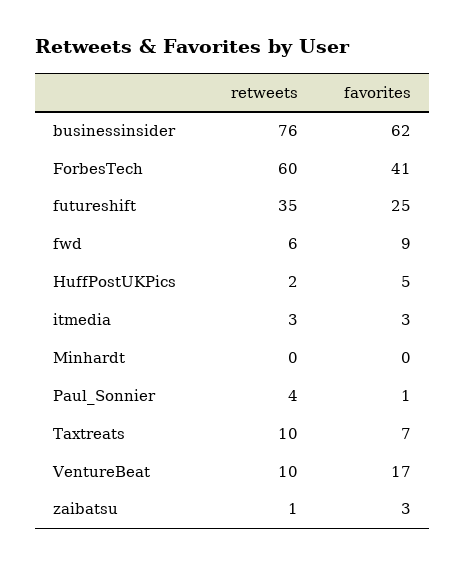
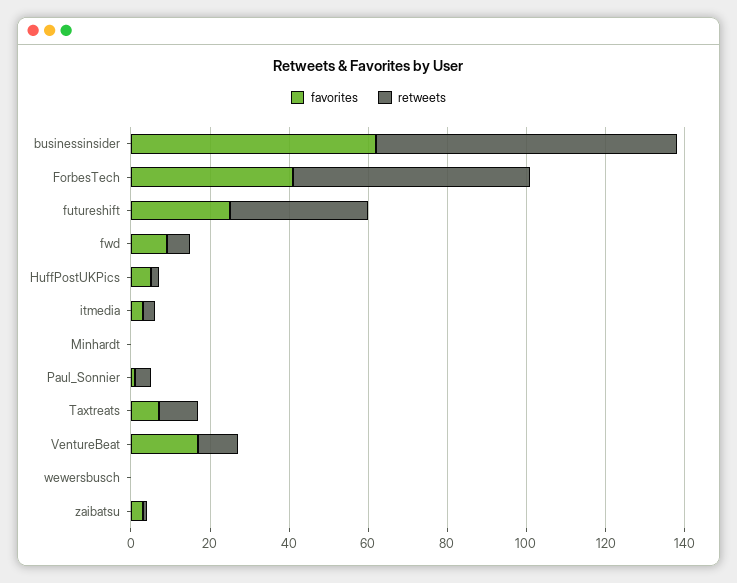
favorites, wewersbusch: none -> 0
retweets, wewersbusch: none -> 0

